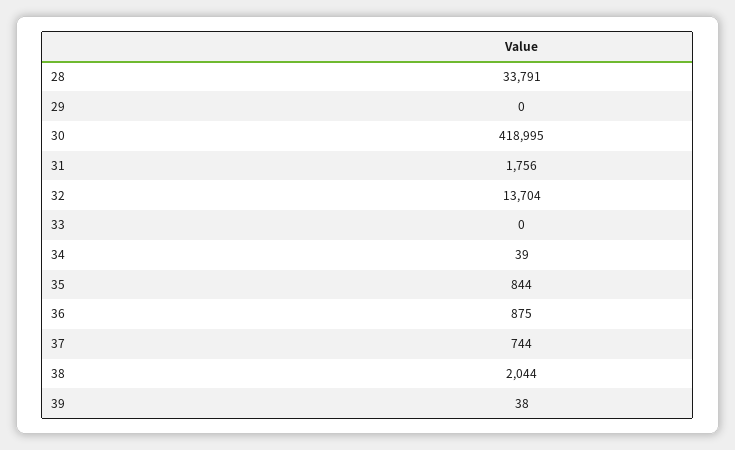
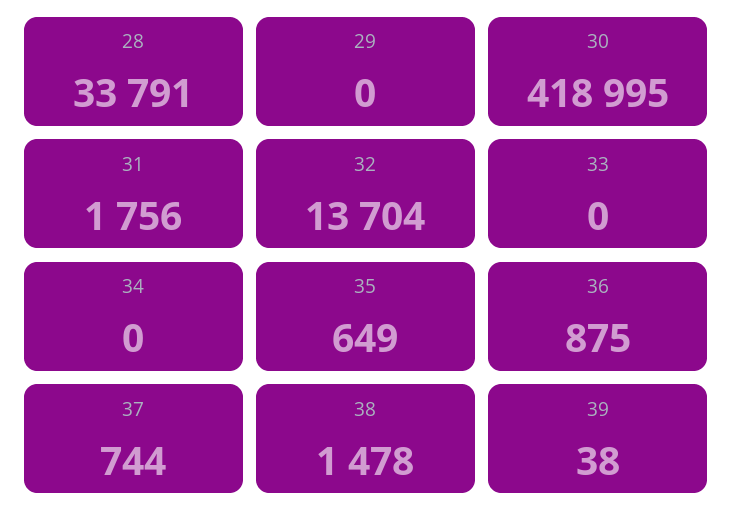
34: 39 -> 0
35: 844 -> 649
38: 2044 -> 1478

